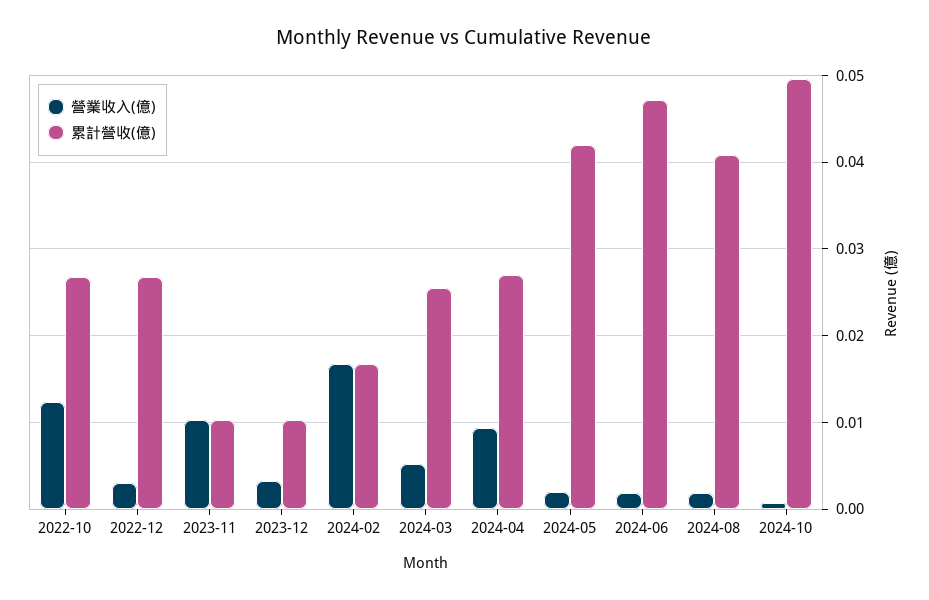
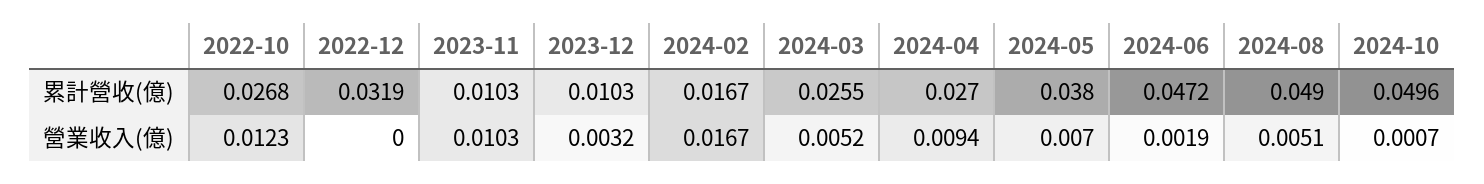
營業收入(億), 2022-12: 0.003 -> 0
累計營收(億), 2022-12: 0.027 -> 0.0319
營業收入(億), 2024-05: 0.002 -> 0.007
累計營收(億), 2024-05: 0.042 -> 0.038
營業收入(億), 2024-08: 0.002 -> 0.0051
累計營收(億), 2024-08: 0.041 -> 0.049

